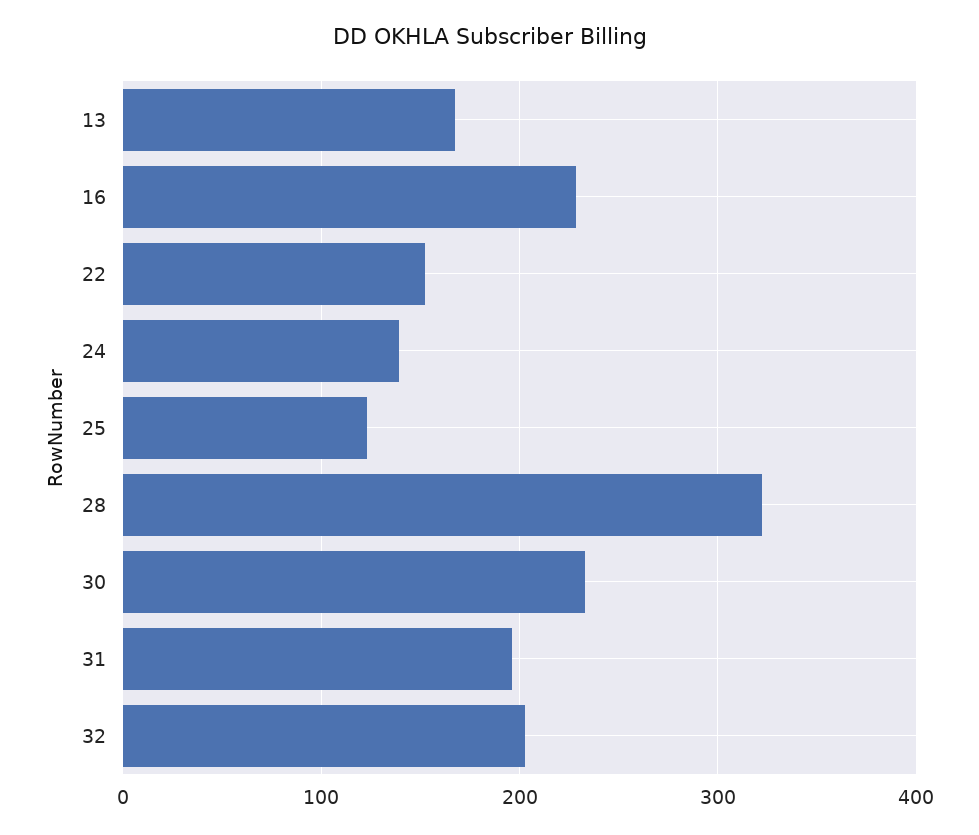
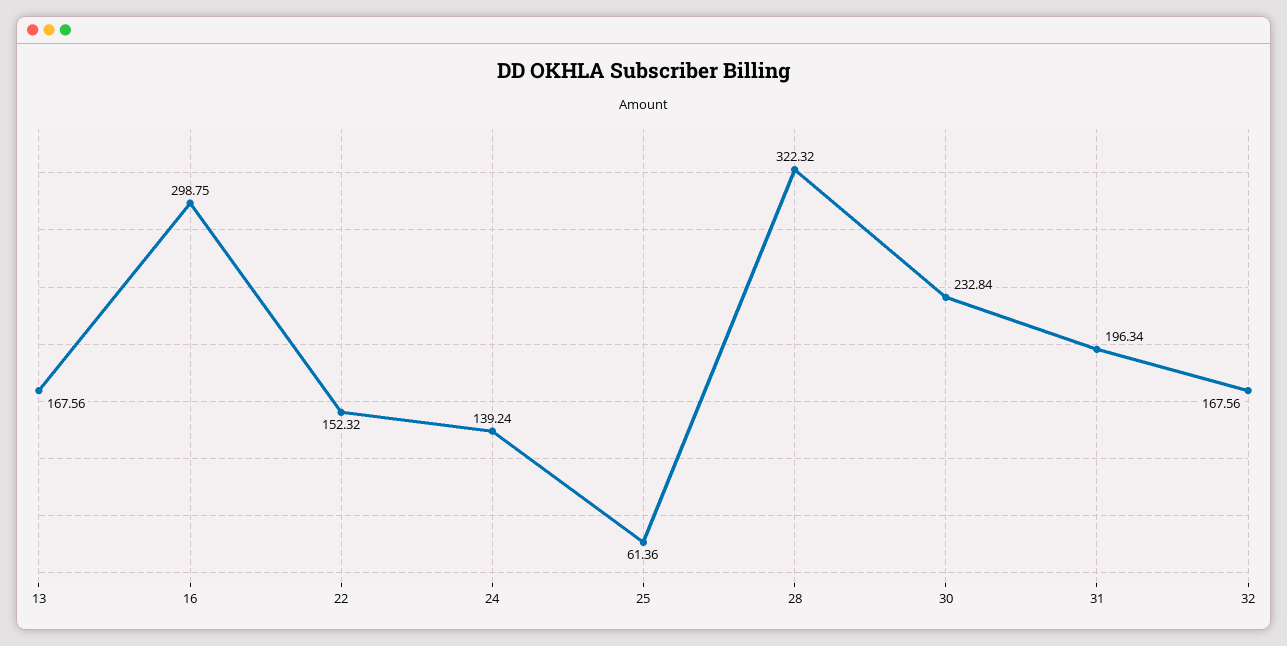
16: 230 -> 298.75
25: 120 -> 61.36
32: 200 -> 167.56

